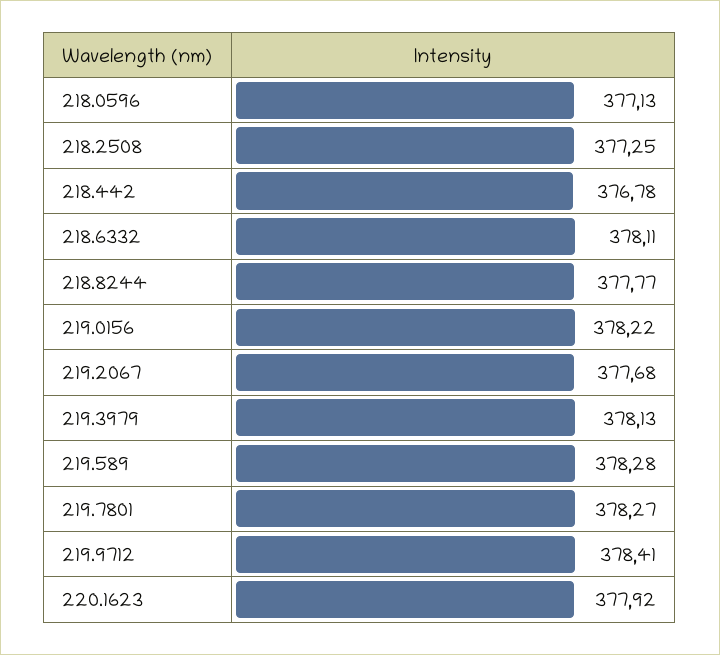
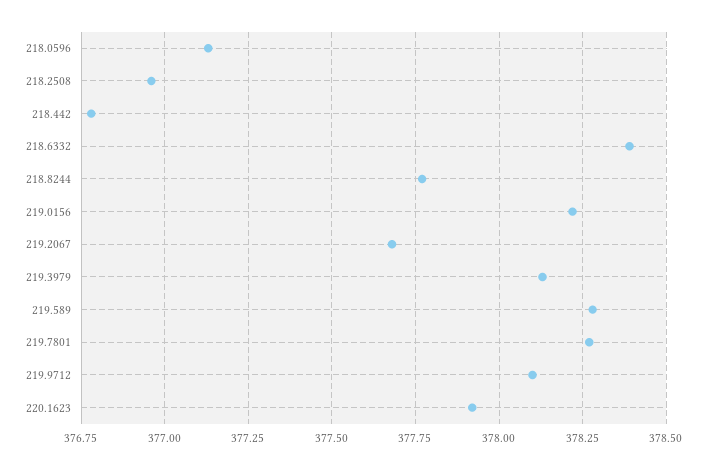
218.2508: 377.25 -> 376.95
218.6332: 378.11 -> 378.4
219.9712: 378.41 -> 378.1

